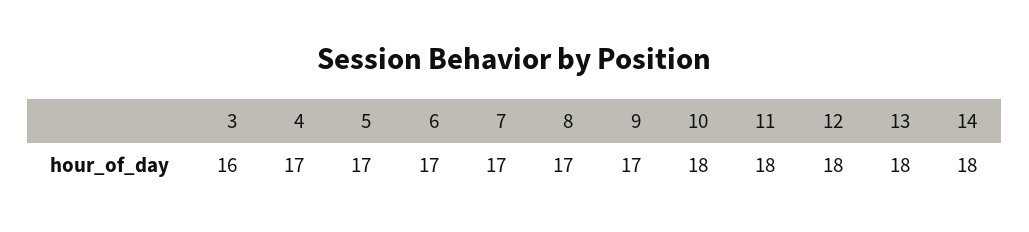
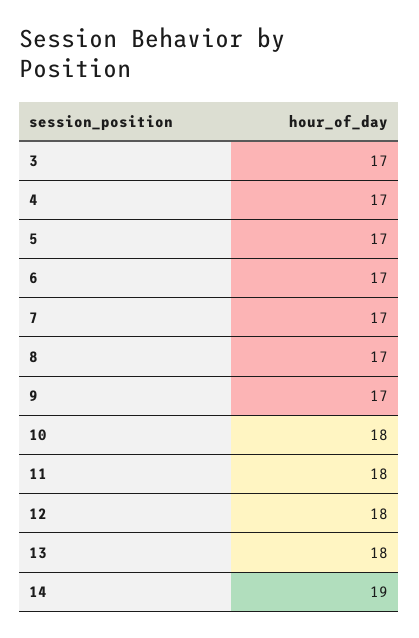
3: 16 -> 17
14: 18 -> 19

